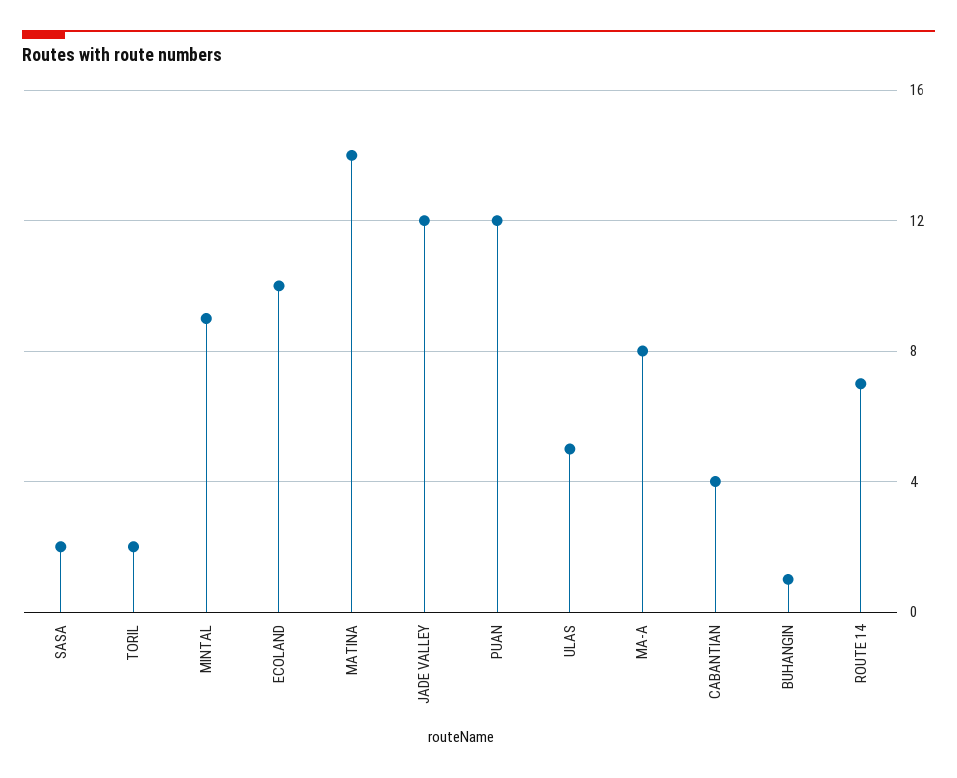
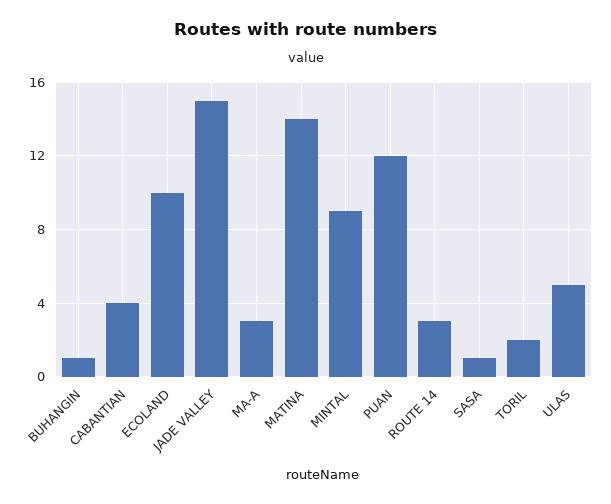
SASA: 2 -> 1
JADE VALLEY: 12 -> 15
MA-A: 8 -> 3
ROUTE 14: 7 -> 3

